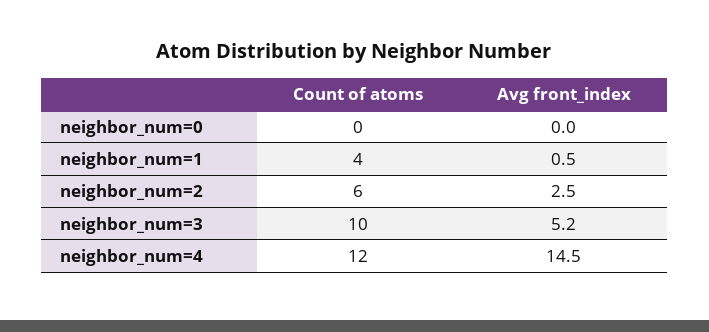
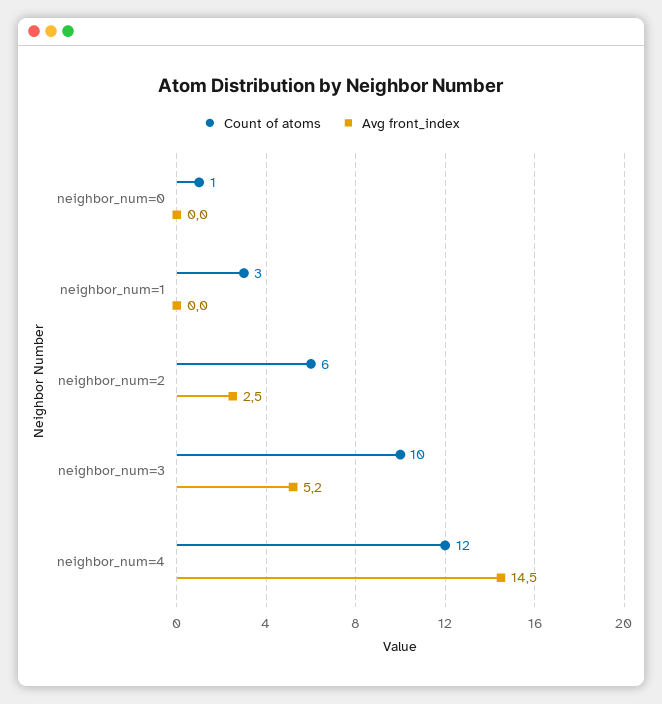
Count of atoms, neighbor_num=0: 0 -> 1
Count of atoms, neighbor_num=1: 4 -> 3
Avg front_index, neighbor_num=1: 0.5 -> 0

